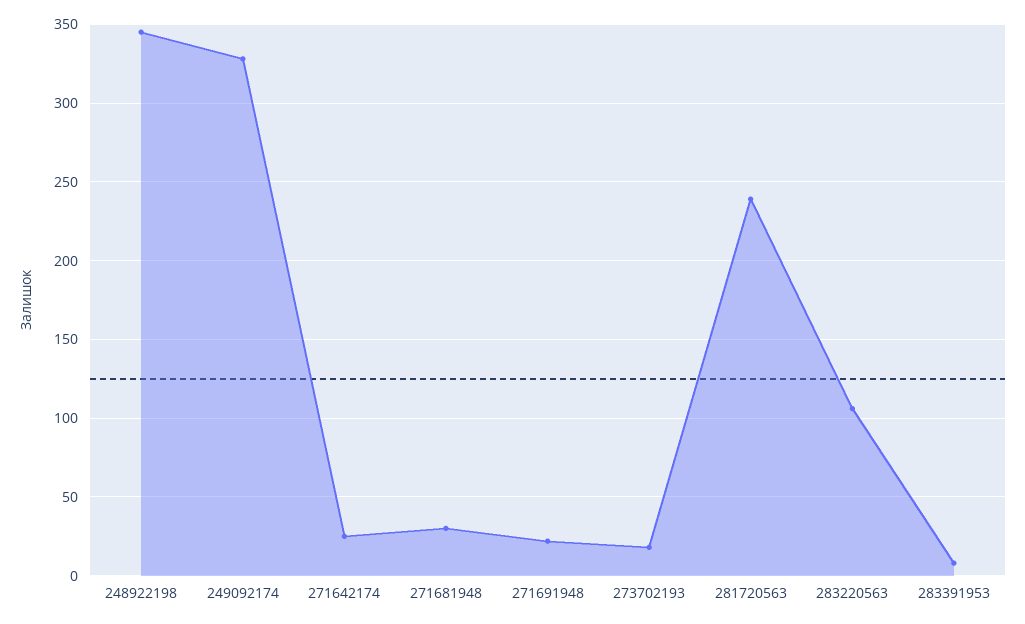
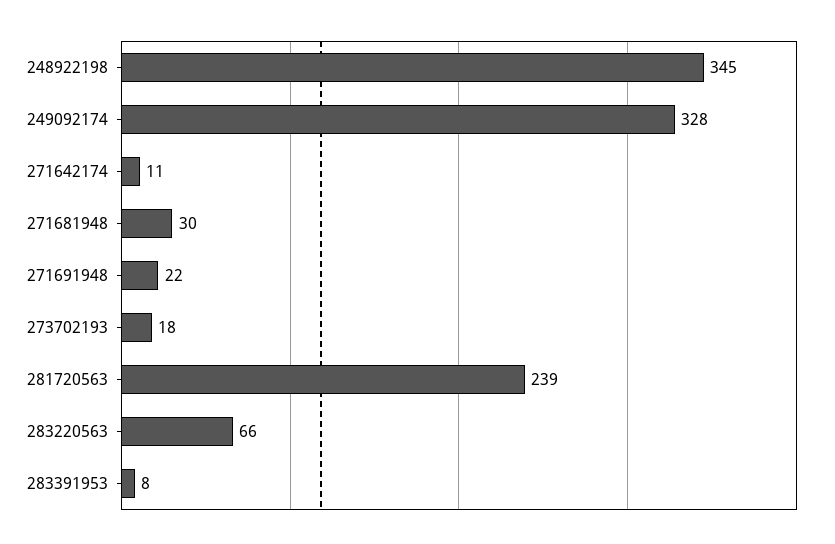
271642174: 25 -> 11
283220563: 105 -> 66

